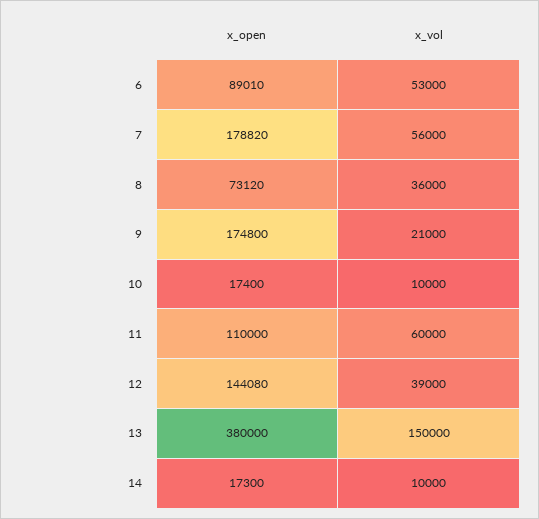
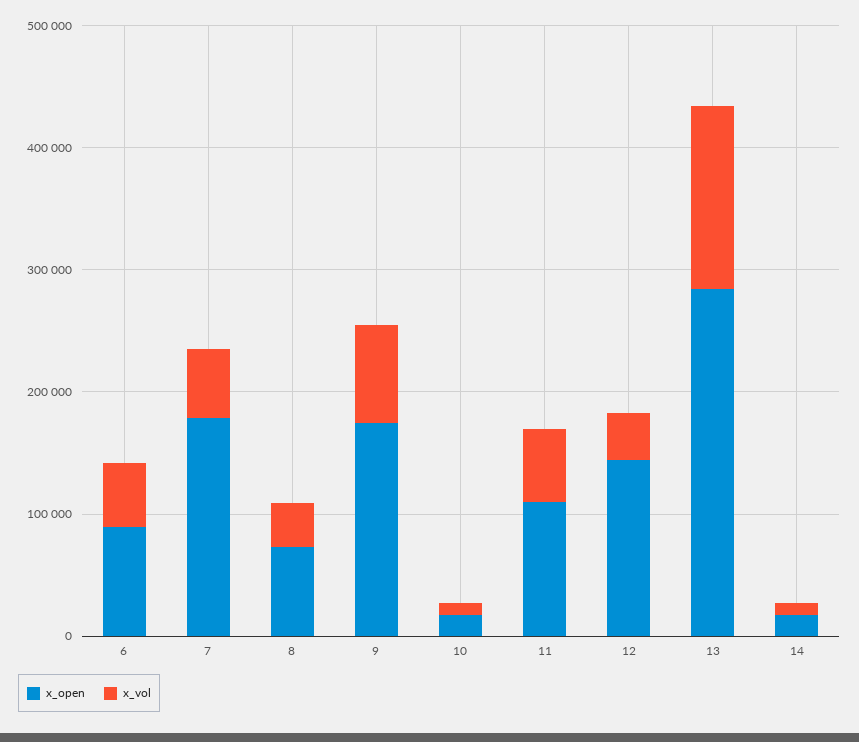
x_vol, 9: 21000 -> 80000
x_open, 13: 380000 -> 280000

